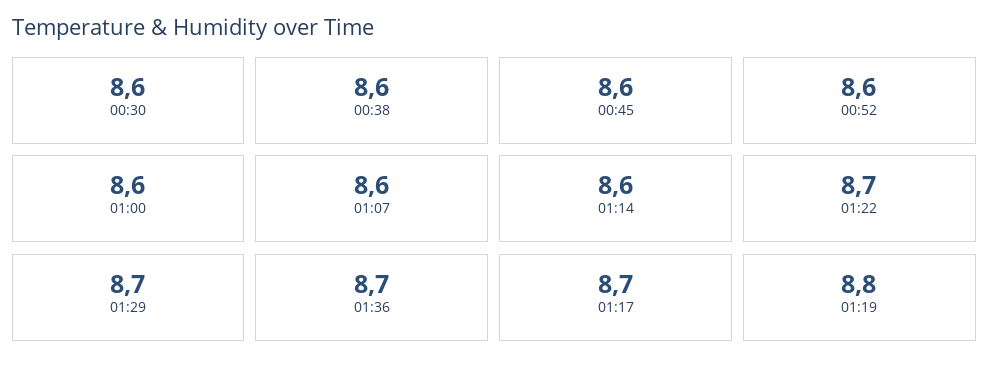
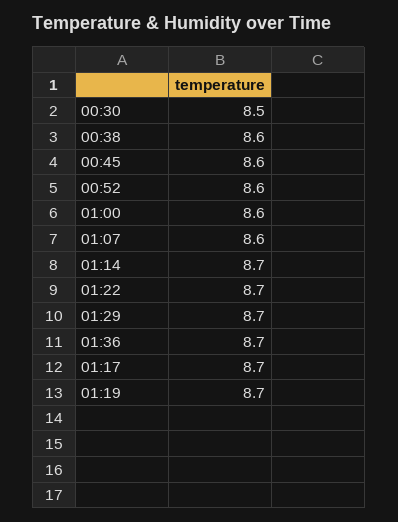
00:30: 8.6 -> 8.5
01:14: 8.6 -> 8.7
01:19: 8.8 -> 8.7

